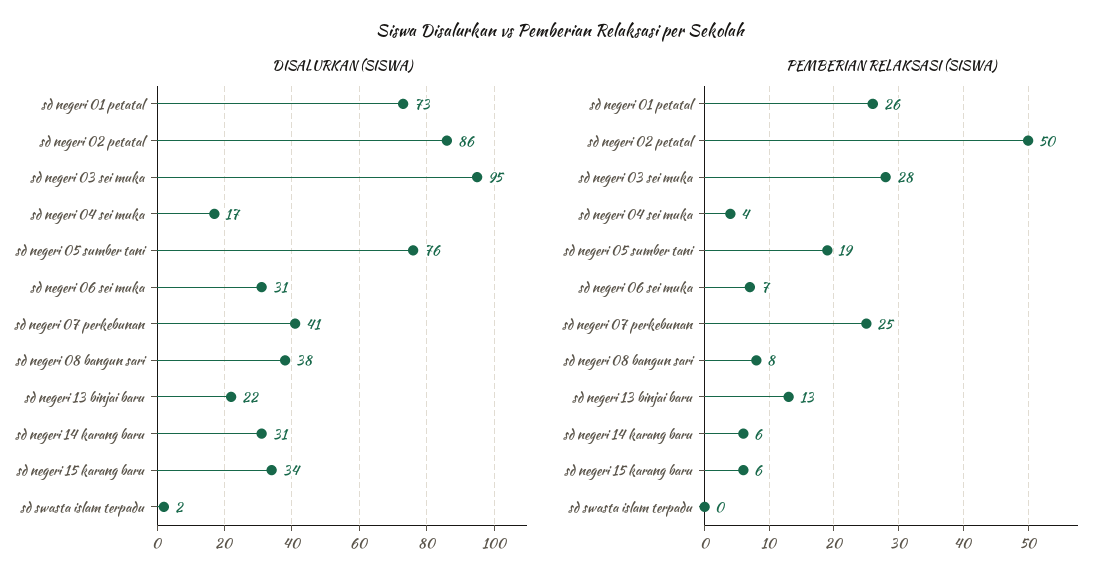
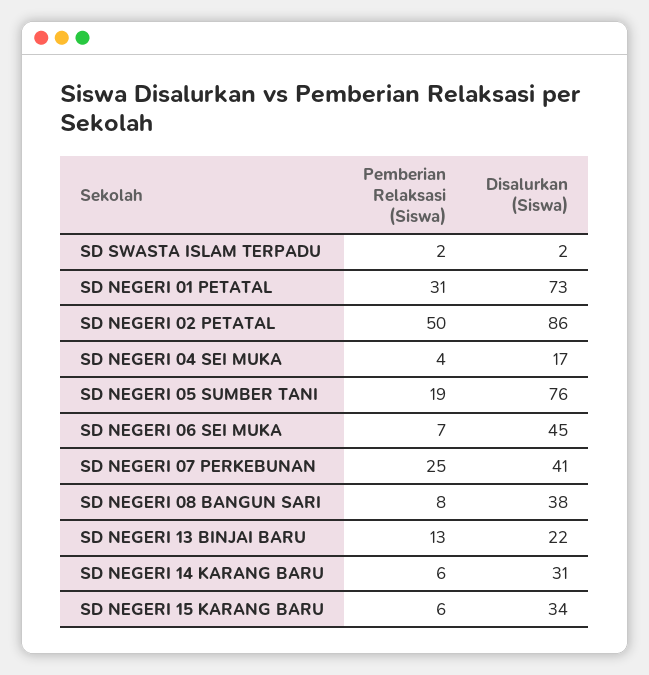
DISALURKAN (SISWA), sd negeri 03 sei muka: 95 -> none
DISALURKAN (SISWA), sd negeri 06 sei muka: 31 -> 45
PEMBERIAN RELAKSASI (SISWA), sd negeri 01 petatal: 26 -> 31
PEMBERIAN RELAKSASI (SISWA), sd negeri 03 sei muka: 28 -> none
PEMBERIAN RELAKSASI (SISWA), sd swasta islam terpadu: 0 -> 2

